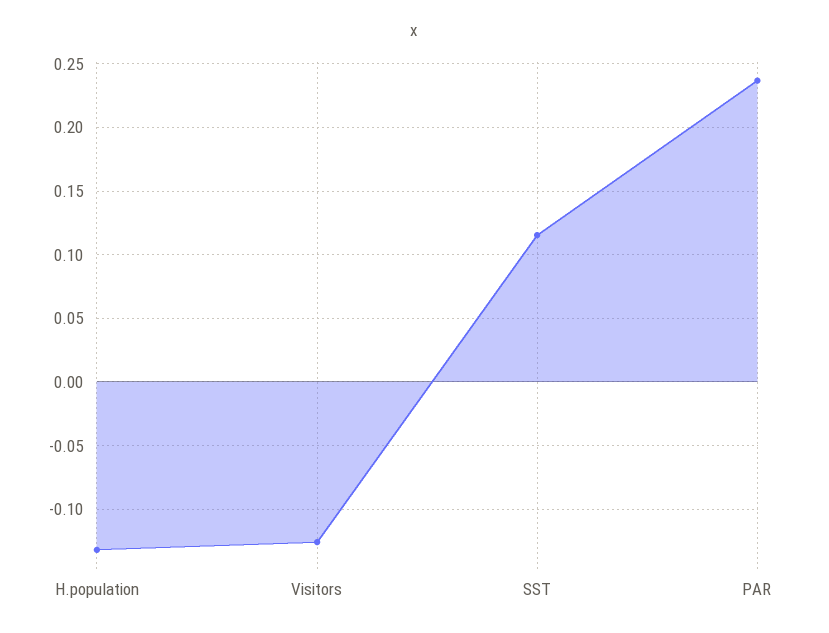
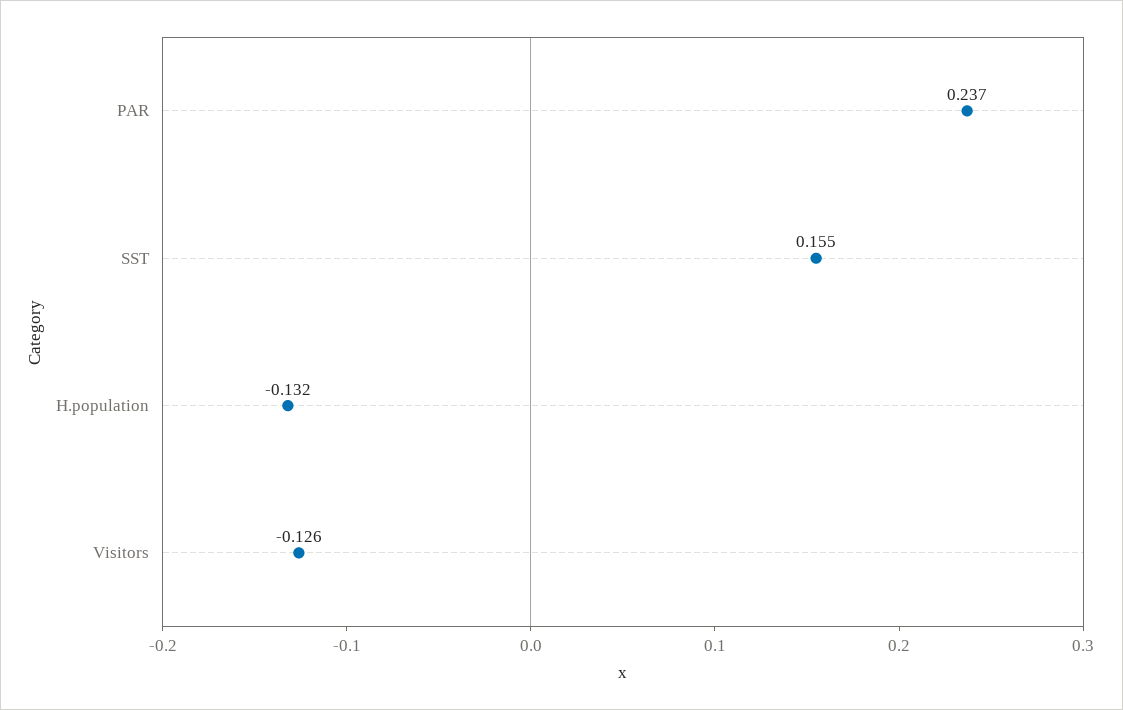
SST: 0.115 -> 0.155

